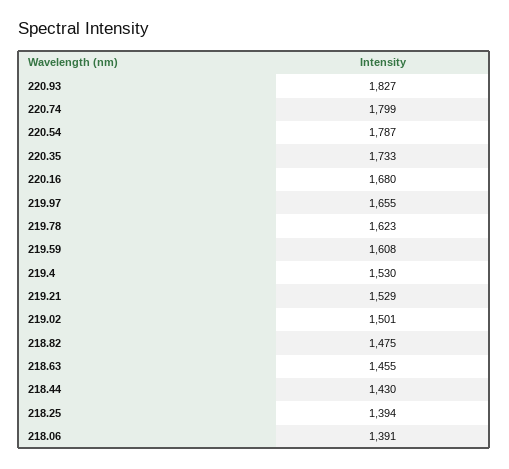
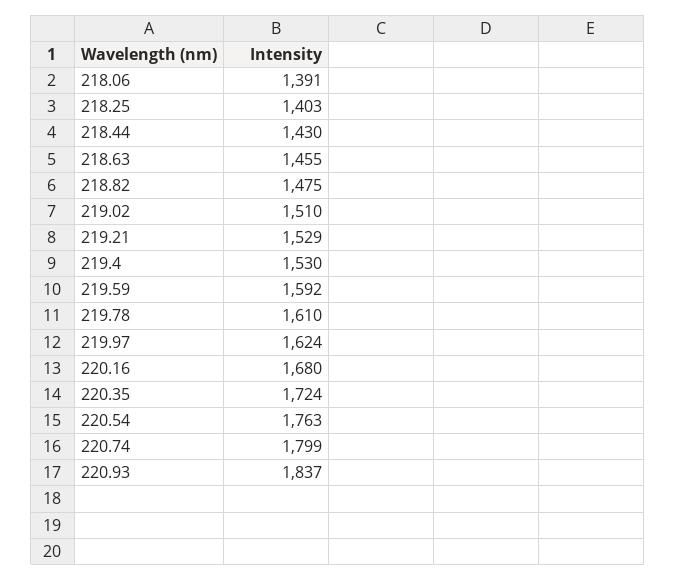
220.93: 1827 -> 1837
220.54: 1787 -> 1763
220.35: 1733 -> 1724
219.97: 1655 -> 1624
219.78: 1623 -> 1610
219.59: 1608 -> 1592
219.02: 1501 -> 1510
218.25: 1394 -> 1403

